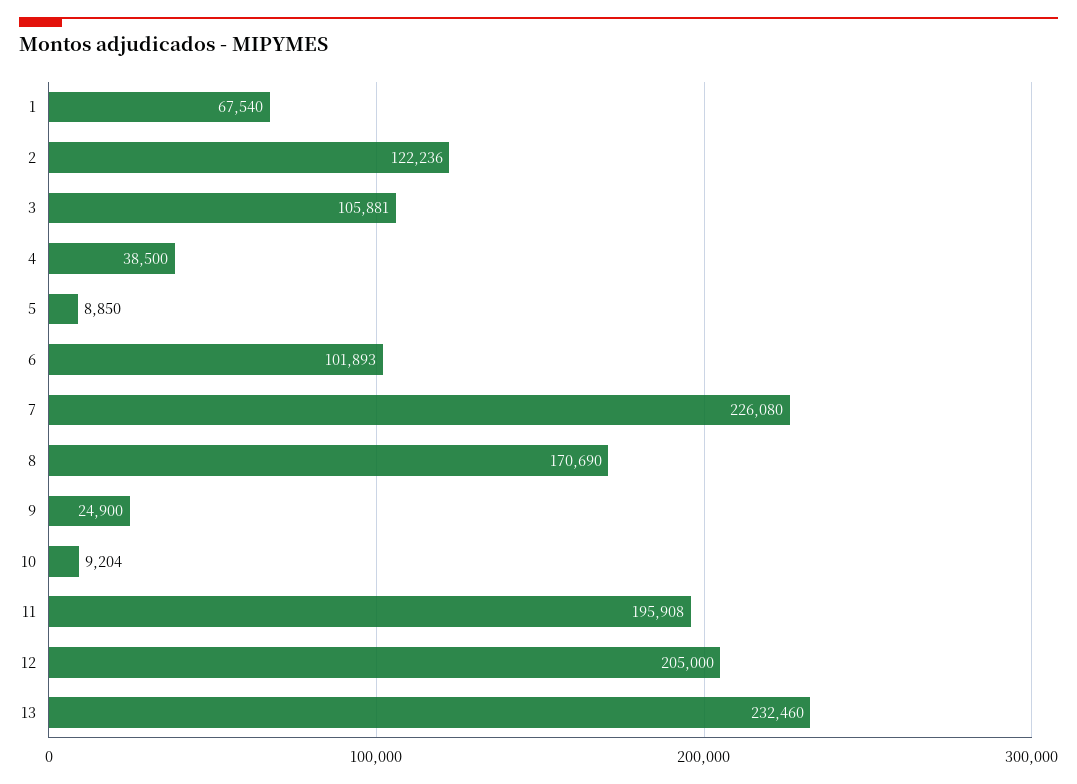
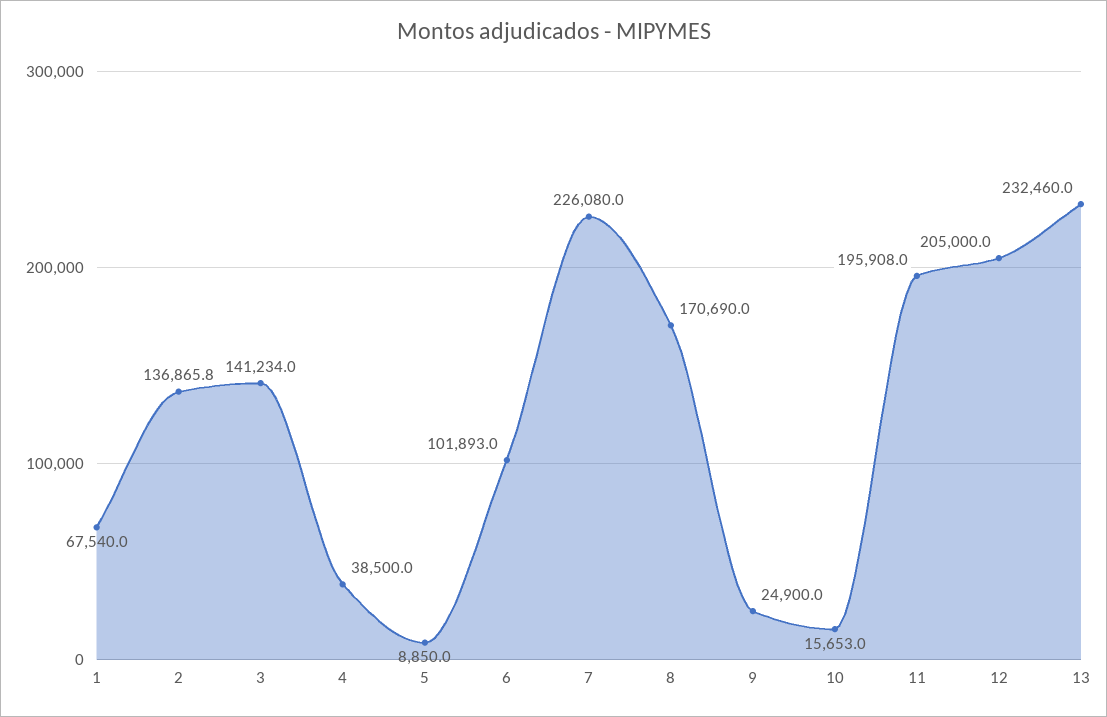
2: 122236 -> 136865.8
3: 105881 -> 141234
10: 9204 -> 15653

